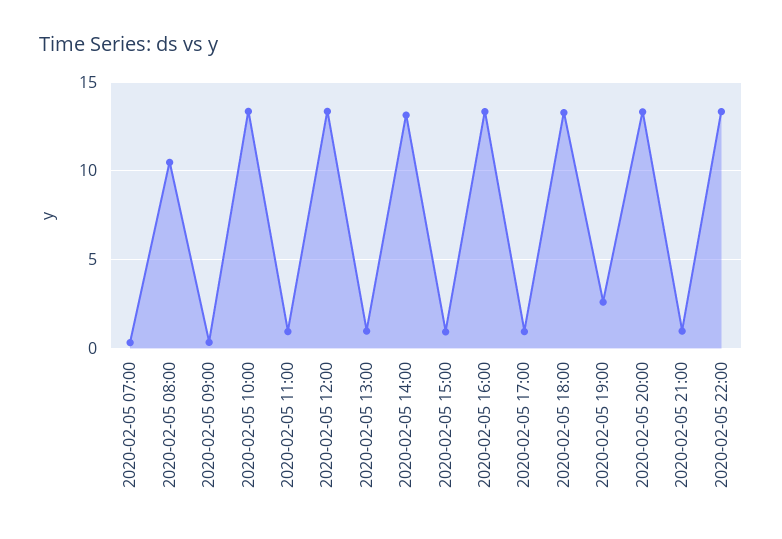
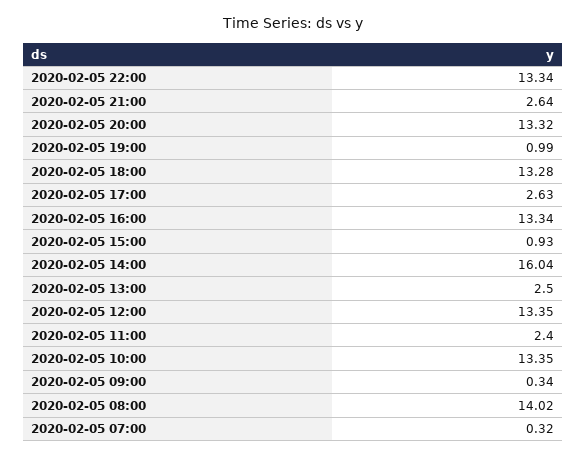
2020-02-05 08:00: 10.5 -> 14.02
2020-02-05 11:00: 1 -> 2.4
2020-02-05 13:00: 1 -> 2.5
2020-02-05 14:00: 13 -> 16.04
2020-02-05 17:00: 1 -> 2.63
2020-02-05 19:00: 2.5 -> 0.99
2020-02-05 21:00: 1 -> 2.64

